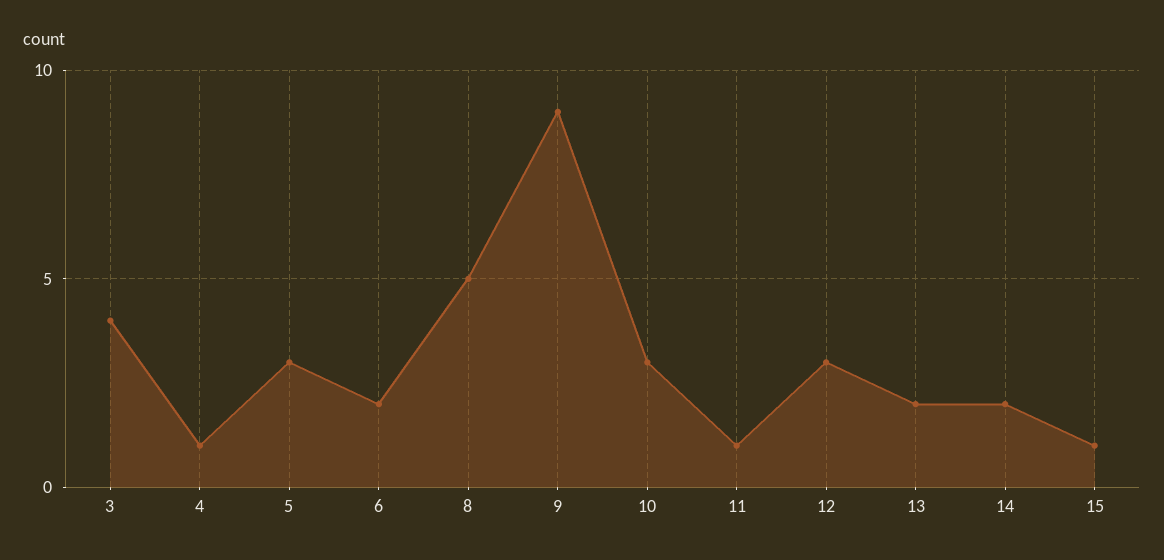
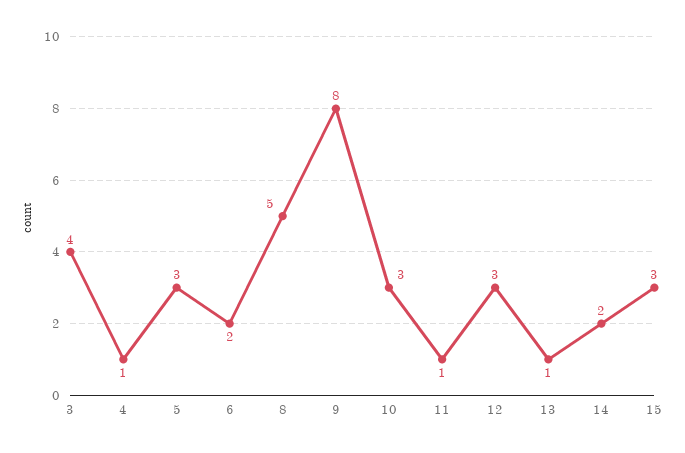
9: 9 -> 8
13: 2 -> 1
15: 1 -> 3

